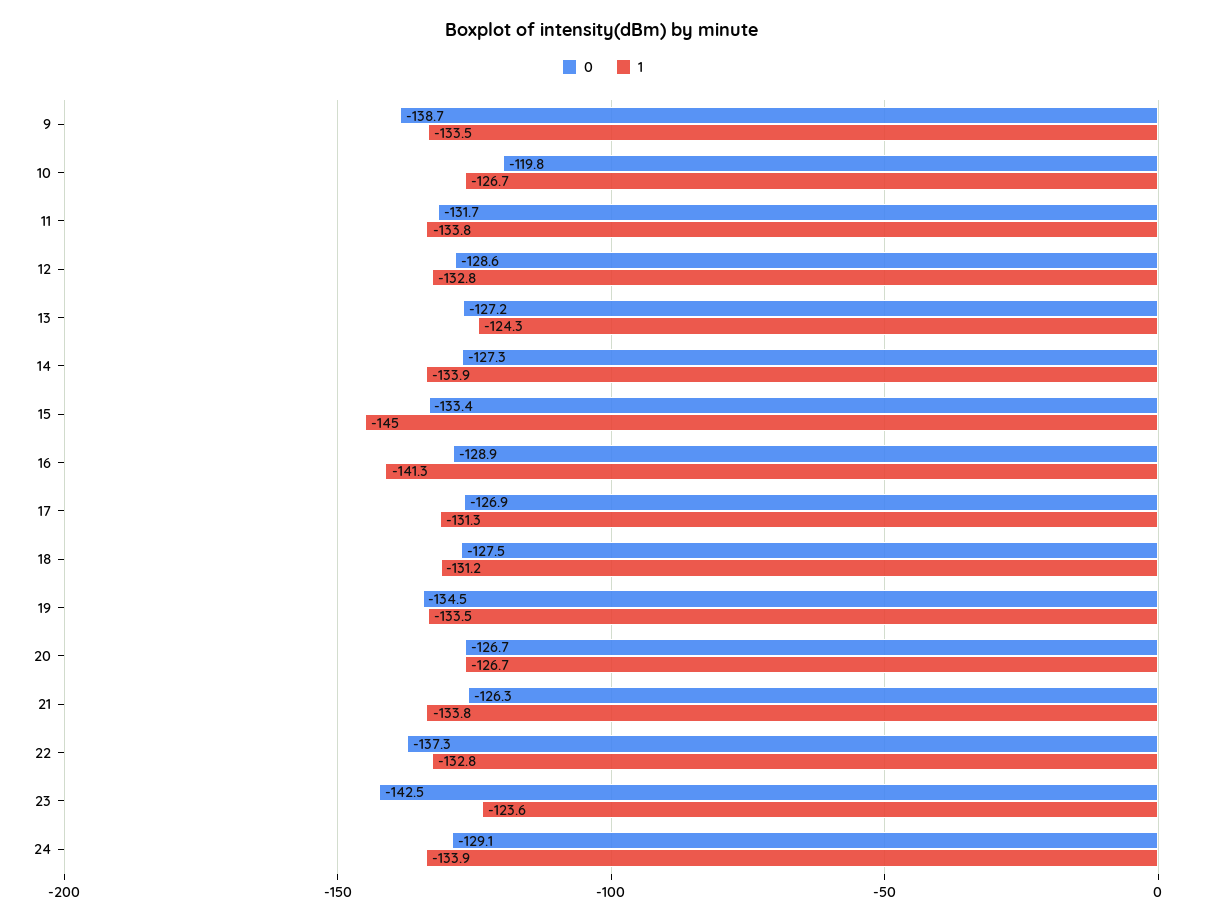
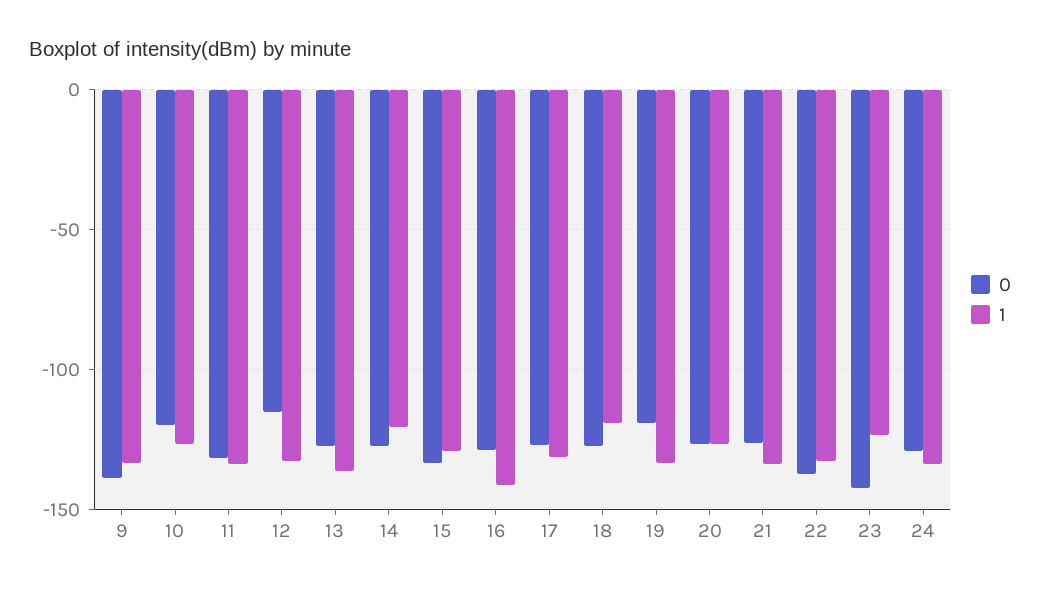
0, 12: -128.6 -> -115
1, 13: -124.3 -> -135
1, 14: -133.9 -> -120
1, 15: -145 -> -130
1, 18: -131.2 -> -120
0, 19: -134.5 -> -120

